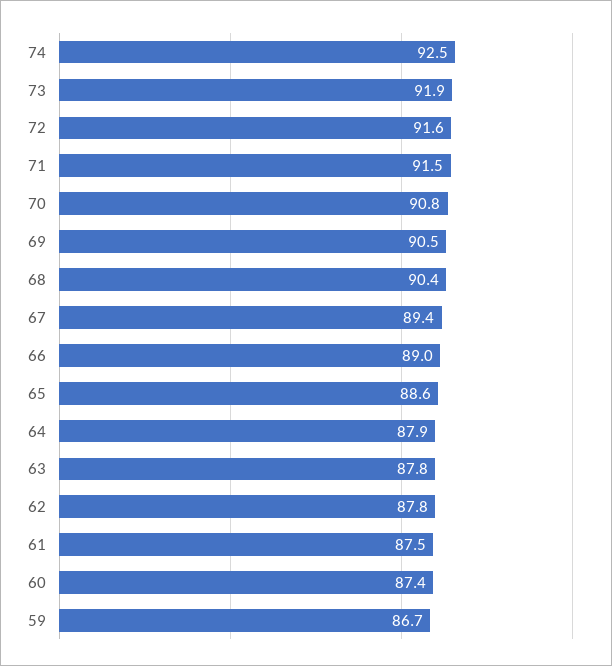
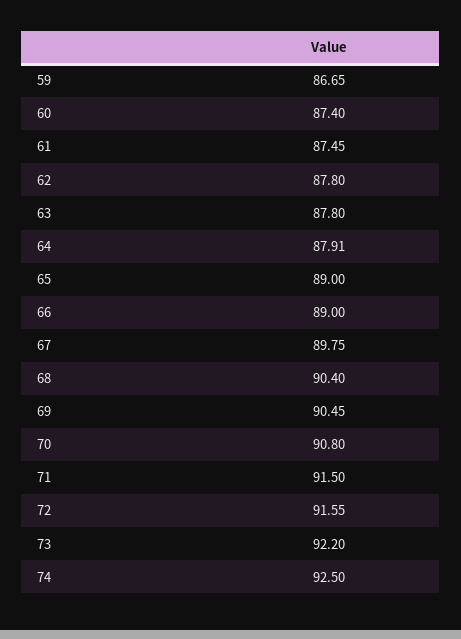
73: 91.9 -> 92.2
67: 89.4 -> 89.75
65: 88.6 -> 89

